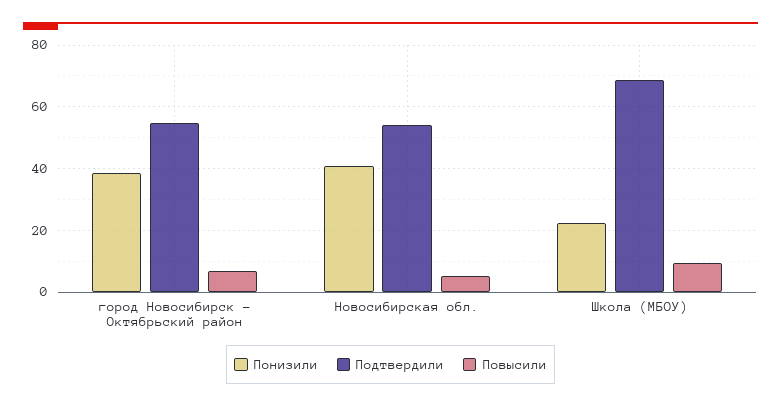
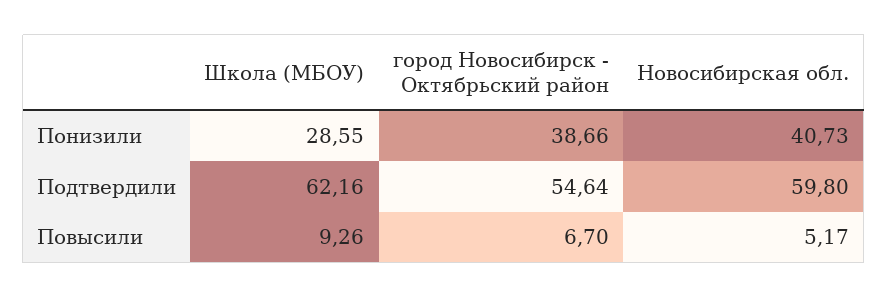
Подтвердили, Новосибирская обл.: 54 -> 59.8
Понизили, Школа (МБОУ): 22 -> 28.55
Подтвердили, Школа (МБОУ): 68 -> 62.16

